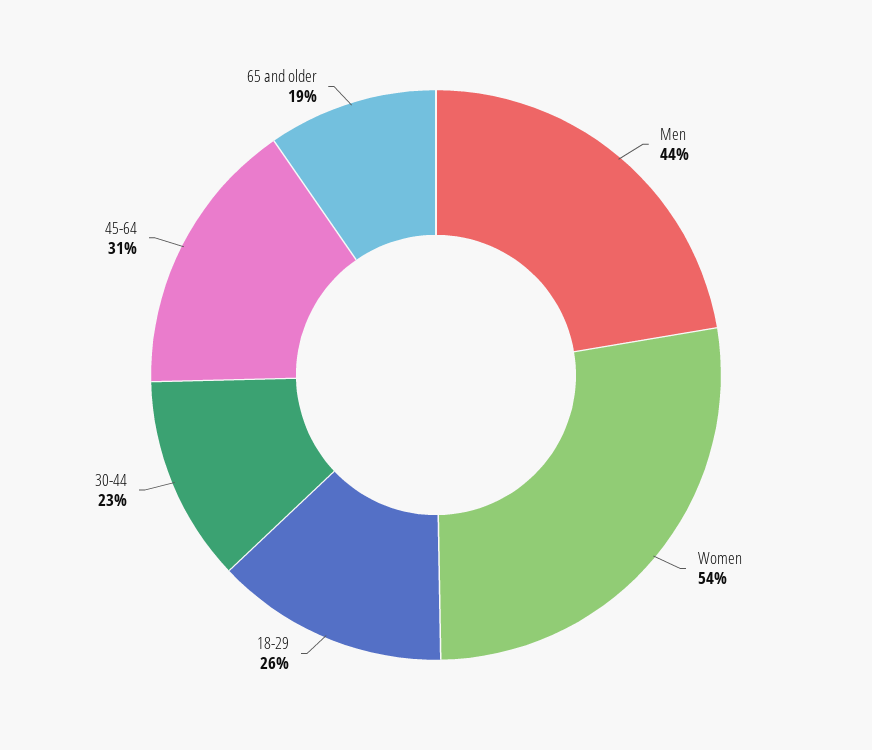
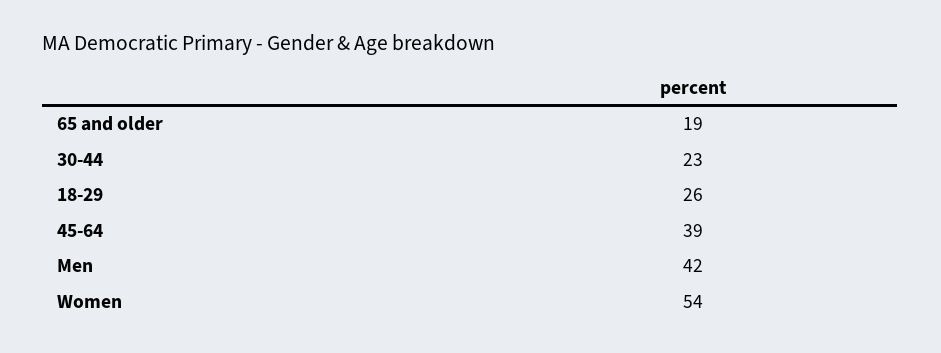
Men: 44 -> 42
45-64: 31 -> 39

